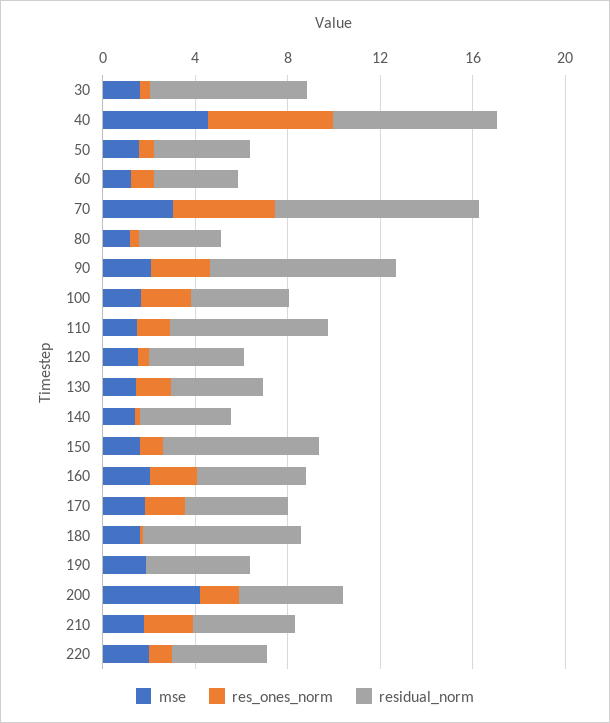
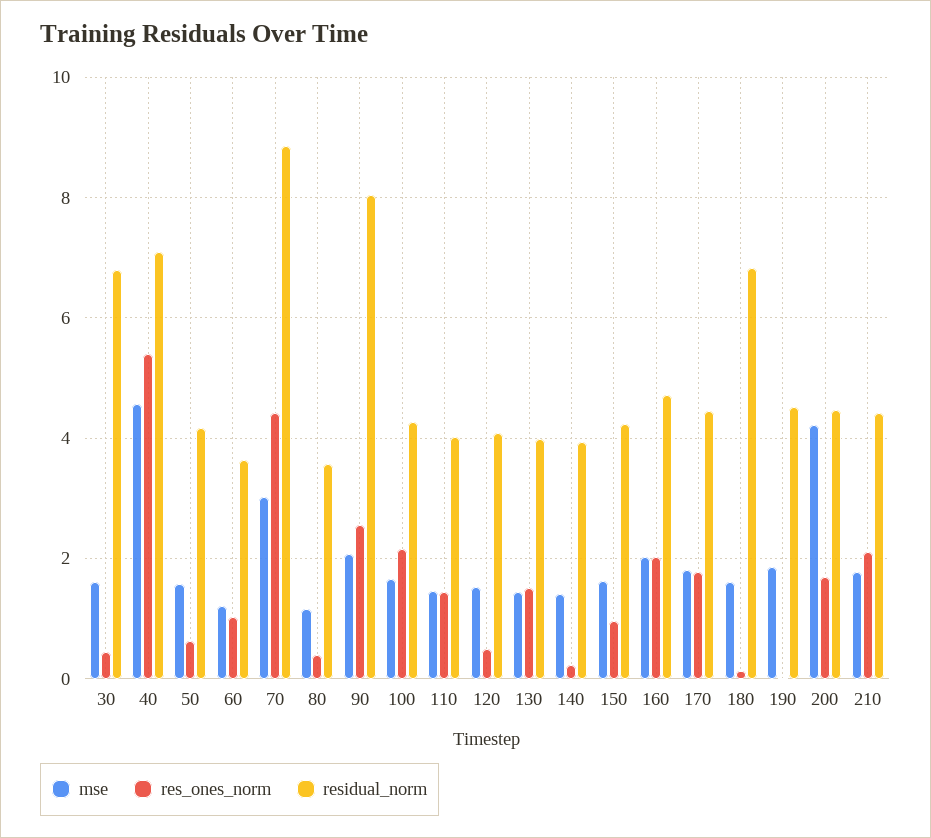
residual_norm, 110: 7 -> 4
residual_norm, 150: 7 -> 4.2
mse, 220: 2 -> none
res_ones_norm, 220: 1 -> none
residual_norm, 220: 4 -> none

